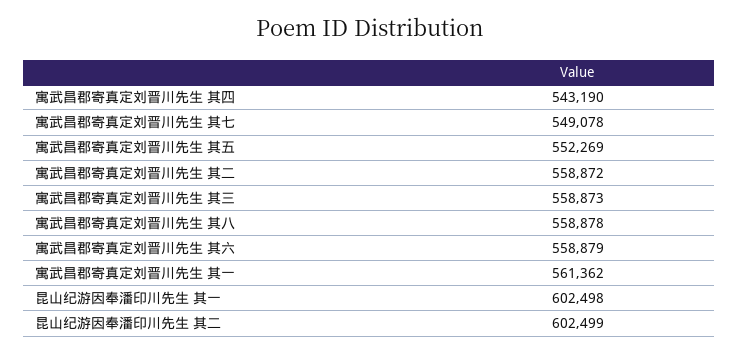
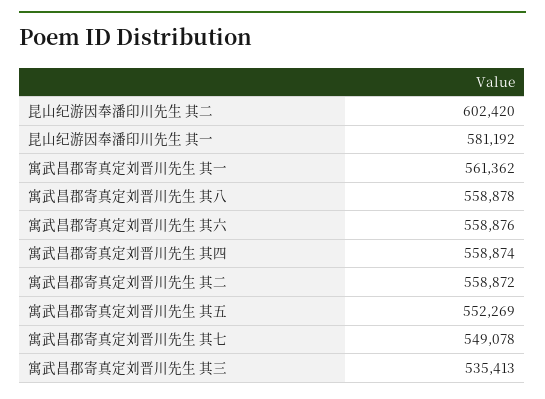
寓武昌郡寄真定刘晋川先生 其四: 543190 -> 558874
寓武昌郡寄真定刘晋川先生 其三: 558873 -> 535413
寓武昌郡寄真定刘晋川先生 其六: 558879 -> 558876
昆山纪游因奉潘印川先生 其一: 602498 -> 581192
昆山纪游因奉潘印川先生 其二: 602499 -> 602420

